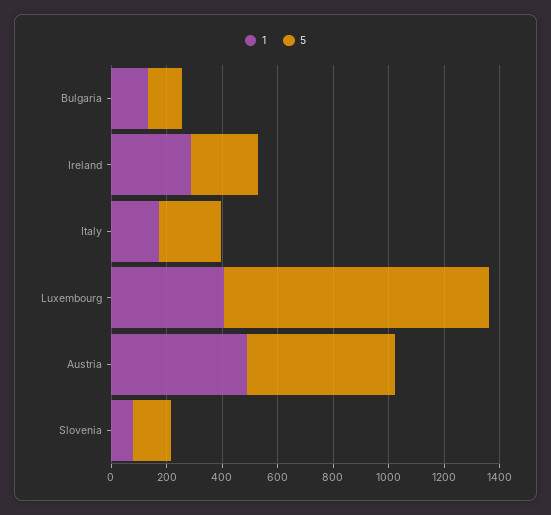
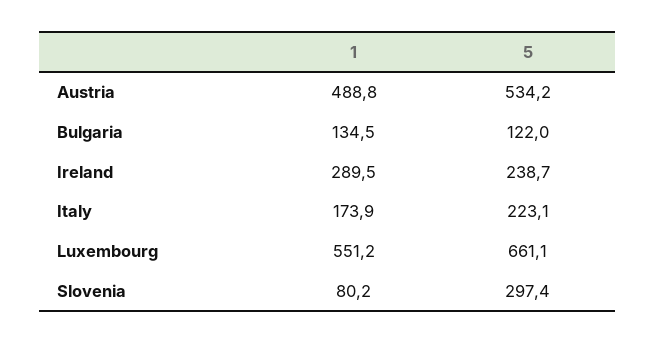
1, Luxembourg: 400 -> 551.2
5, Luxembourg: 950 -> 661.1
5, Slovenia: 150 -> 297.4

